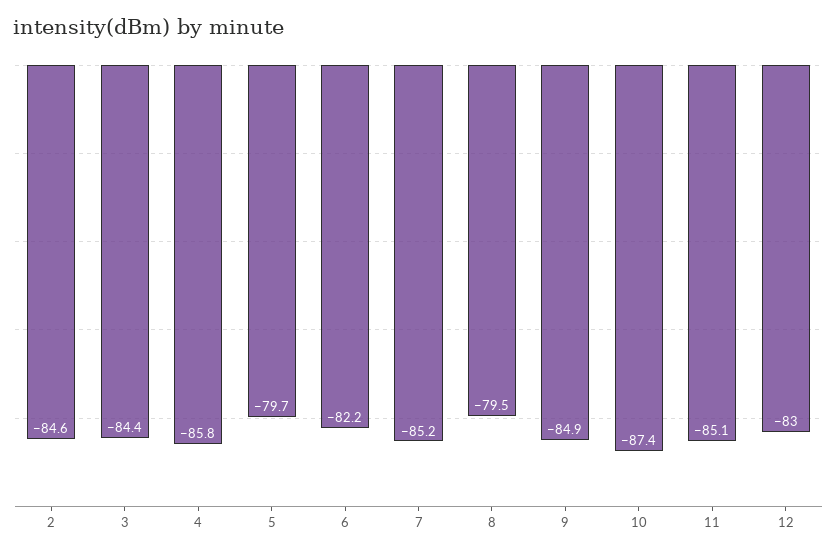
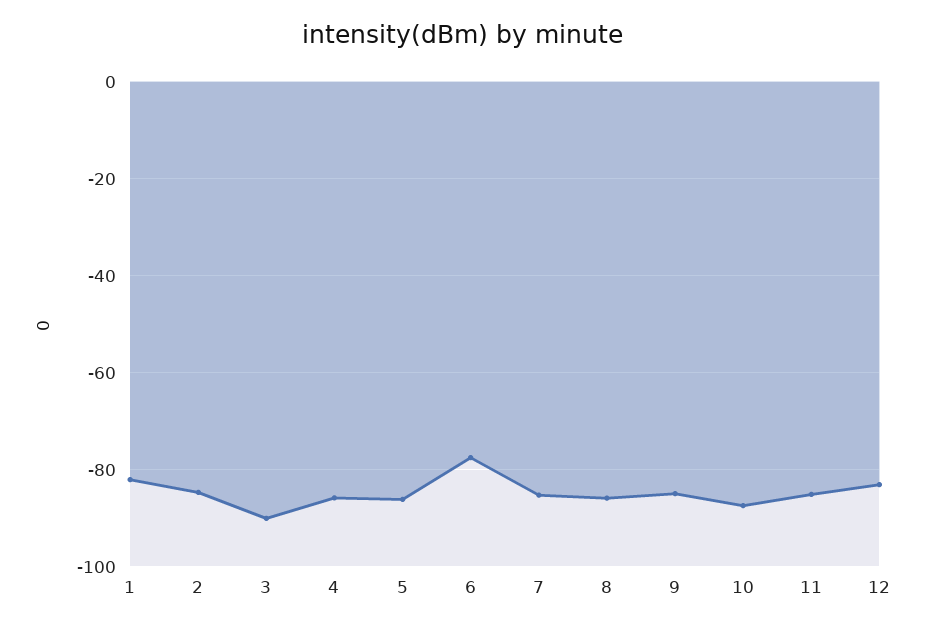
3: -84.4 -> -90
5: -79.7 -> -86
6: -82.2 -> -78
8: -79.5 -> -86
1: none -> -82

